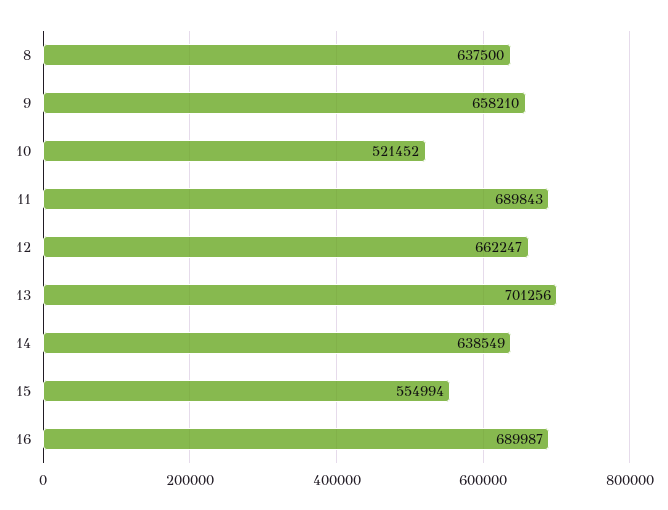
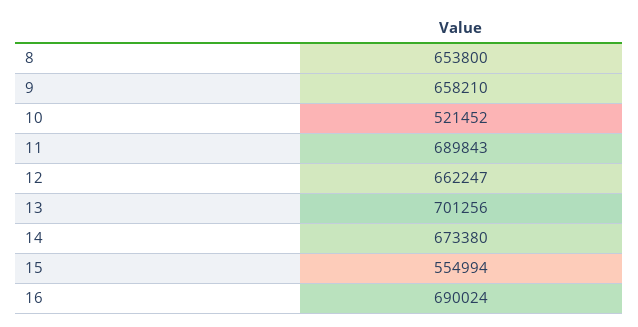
8: 637500 -> 653800
14: 638549 -> 673380
16: 689987 -> 690024

